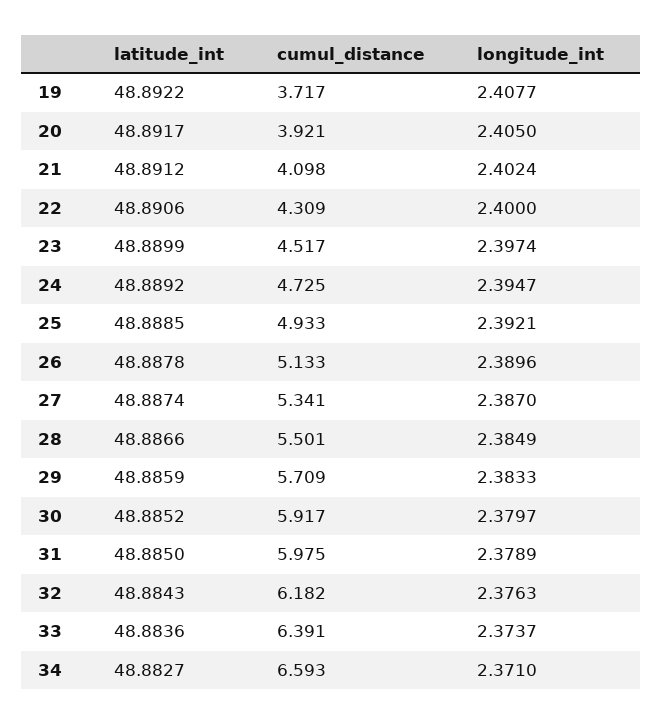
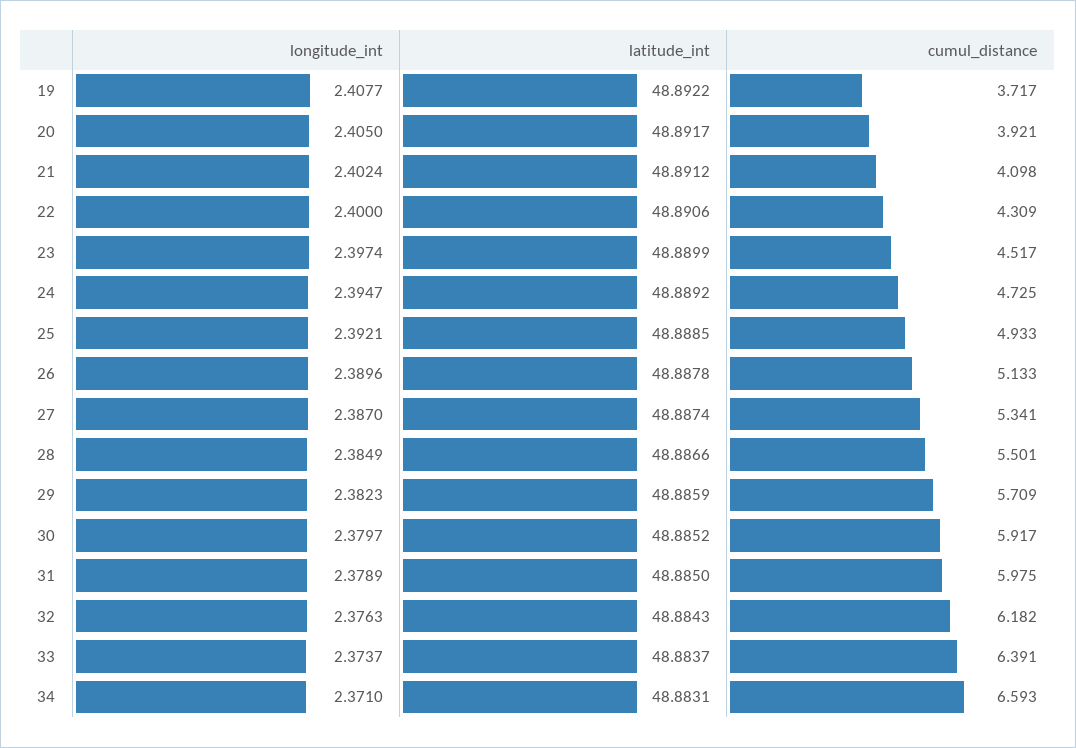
longitude_int, 29: 2.3833 -> 2.3823
latitude_int, 33: 48.8836 -> 48.8837
latitude_int, 34: 48.8827 -> 48.8831

